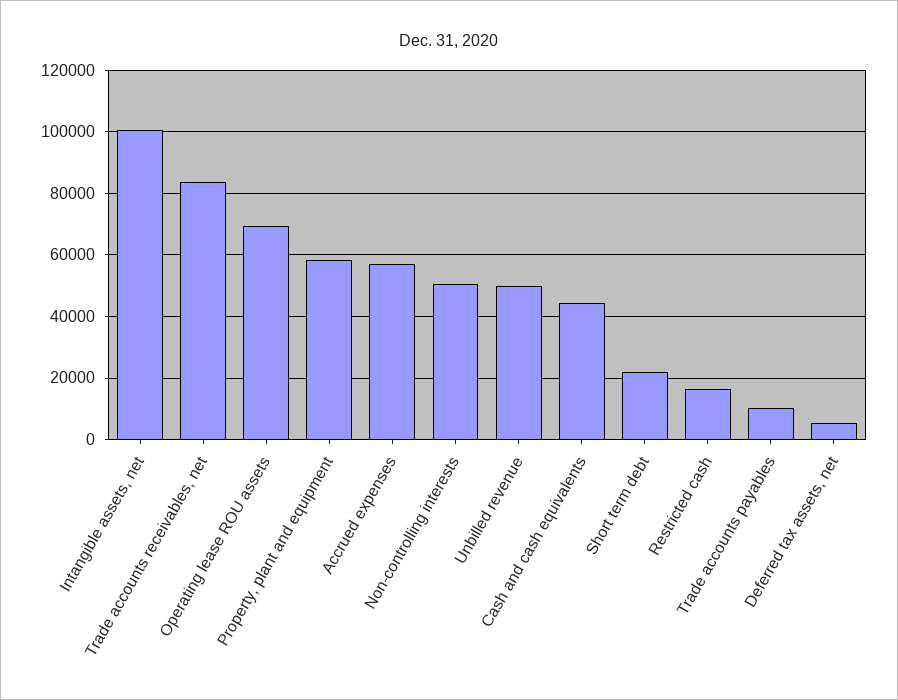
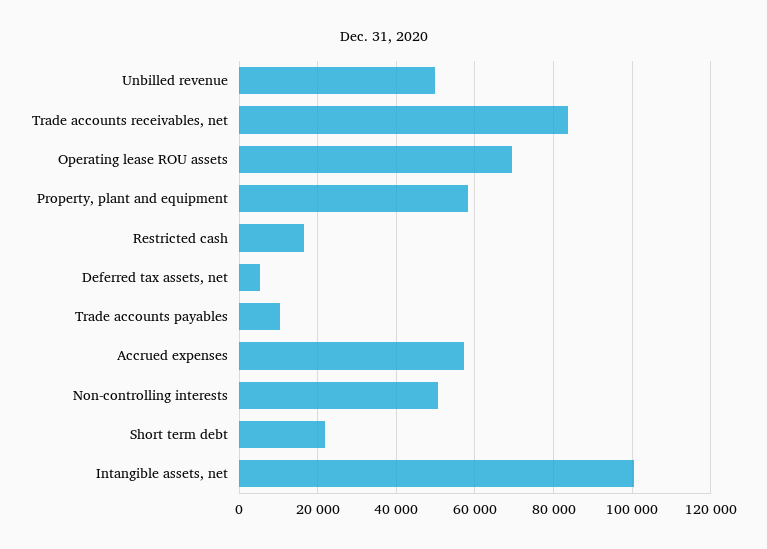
Cash and cash equivalents: 44000 -> none

